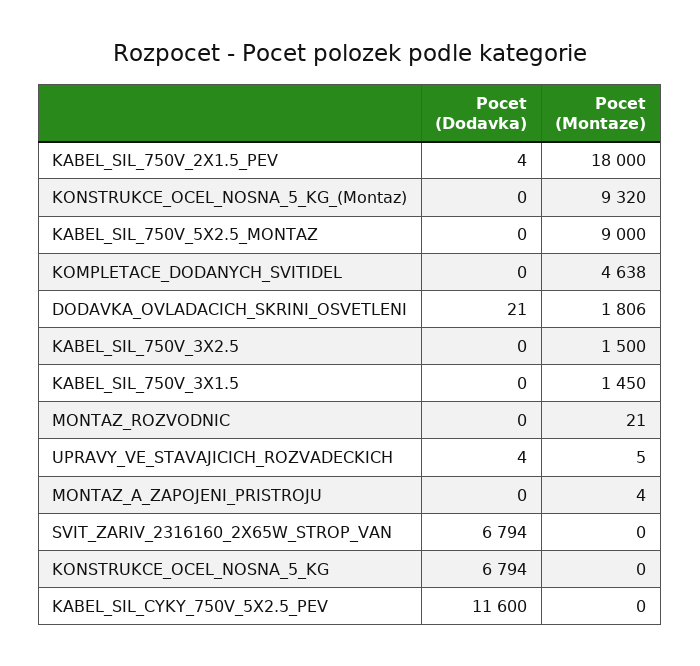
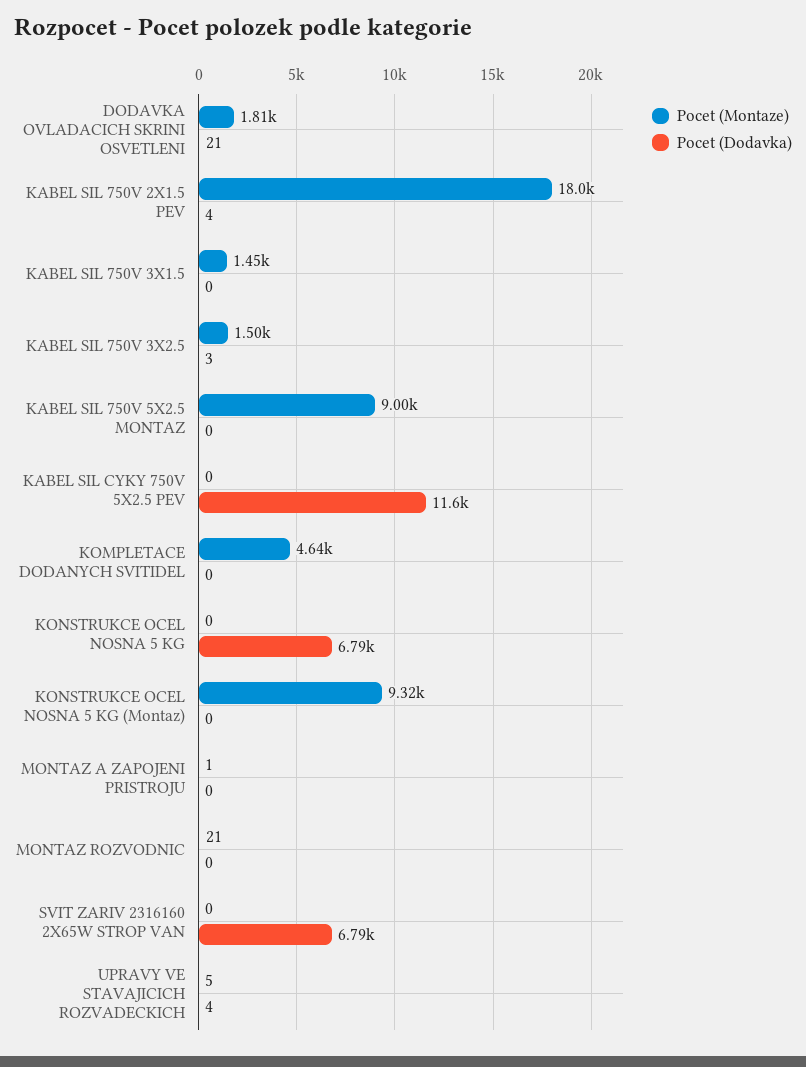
Pocet (Dodavka), KABEL_SIL_750V_3X2.5: 0 -> 3
Pocet (Montaze), MONTAZ_A_ZAPOJENI_PRISTROJU: 4 -> 1

